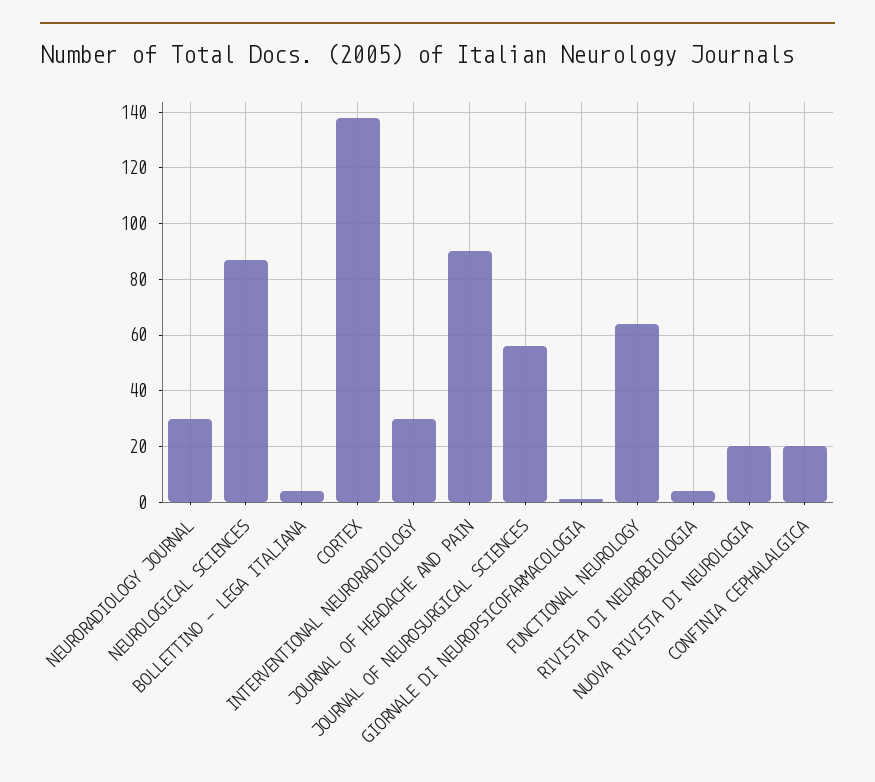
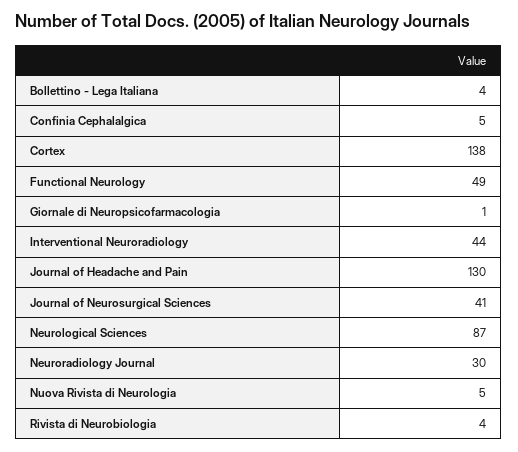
INTERVENTIONAL NEURORADIOLOGY: 30 -> 44
JOURNAL OF HEADACHE AND PAIN: 90 -> 130
JOURNAL OF NEUROSURGICAL SCIENCES: 55 -> 41
FUNCTIONAL NEUROLOGY: 65 -> 49
NUOVA RIVISTA DI NEUROLOGIA: 20 -> 5
CONFINIA CEPHALALGICA: 20 -> 5

